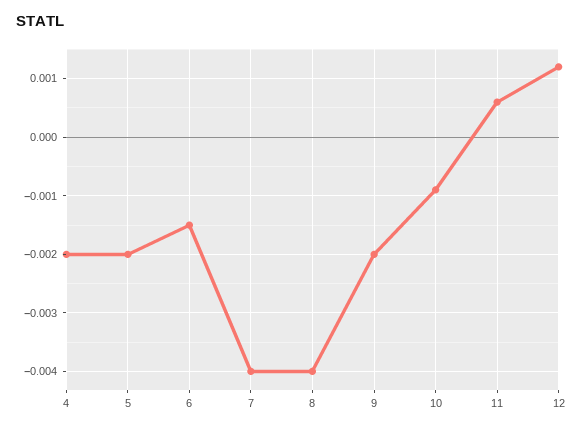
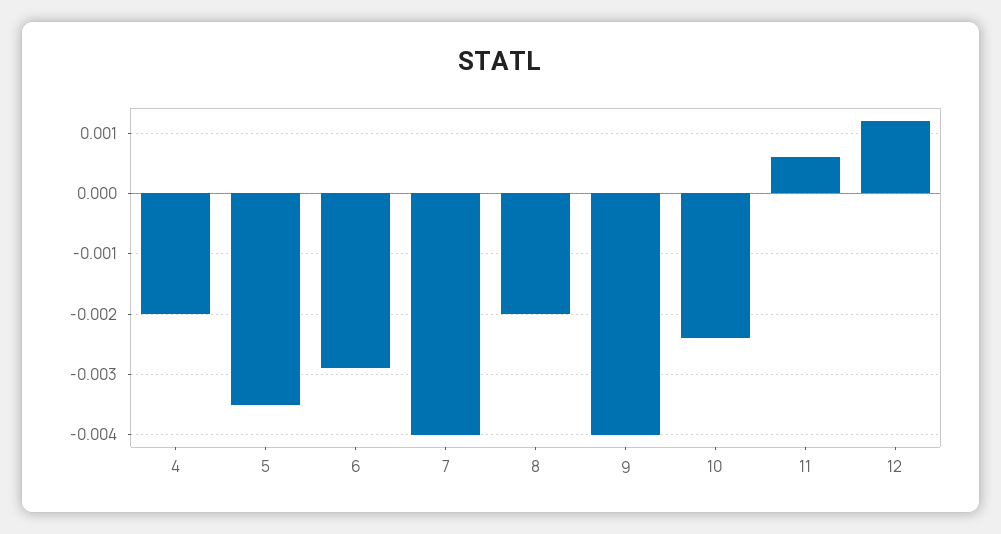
5: -0.002 -> -0.0035
6: -0.0015 -> -0.0029
8: -0.004 -> -0.002
9: -0.002 -> -0.004
10: -0.001 -> -0.0024

